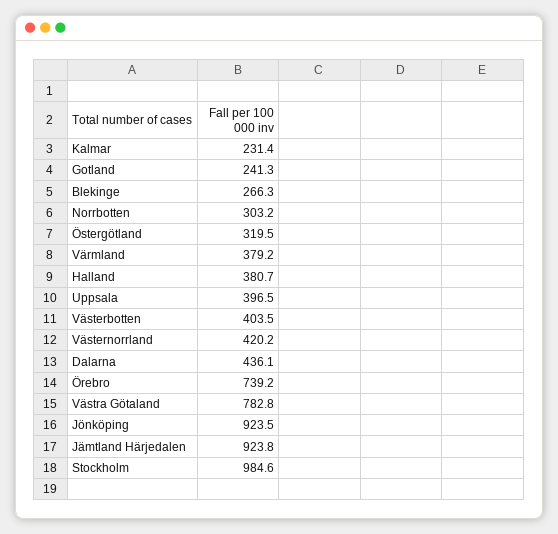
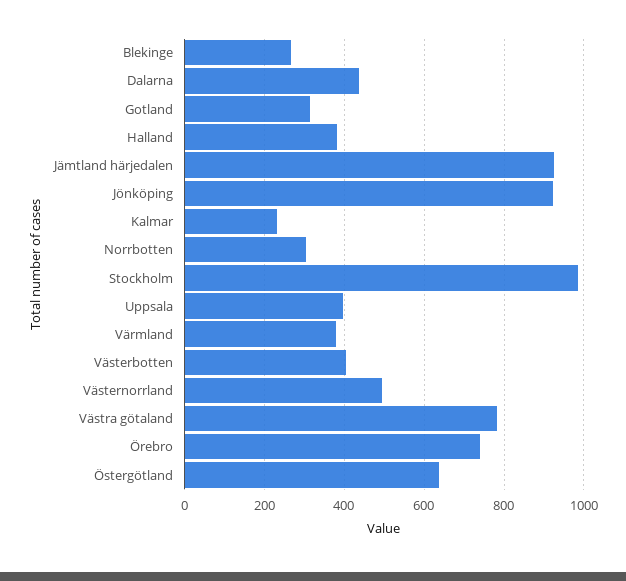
Gotland: 241.3 -> 320
Östergötland: 319.5 -> 640
Västernorrland: 420.2 -> 500

